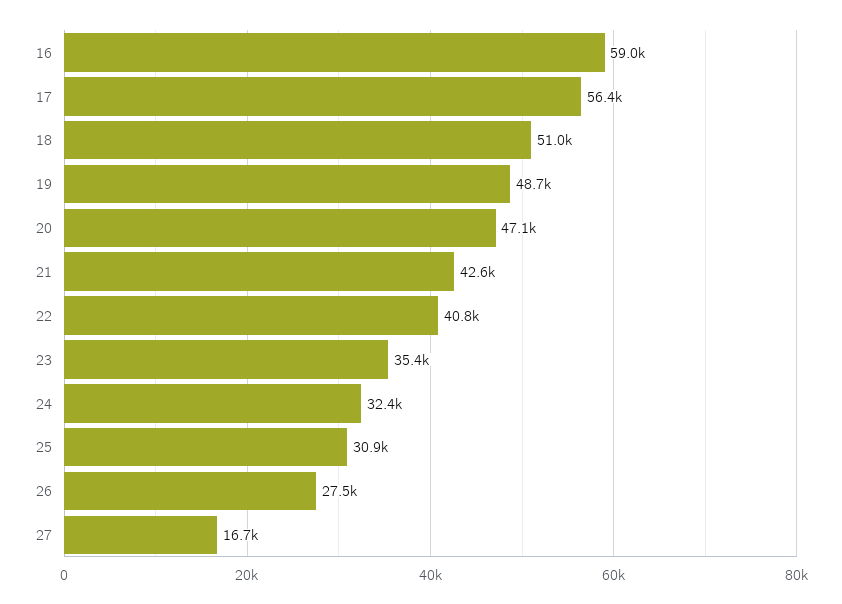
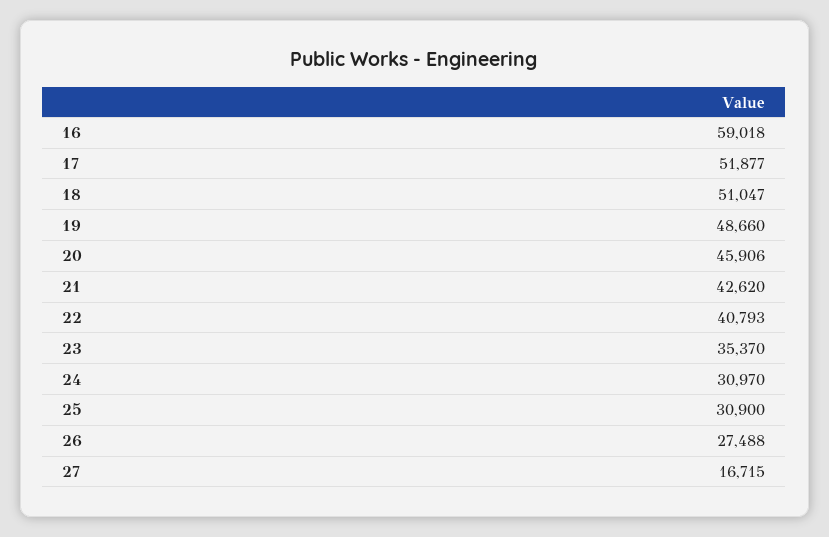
17: 56400 -> 51877
20: 47100 -> 45906
24: 32400 -> 30970

